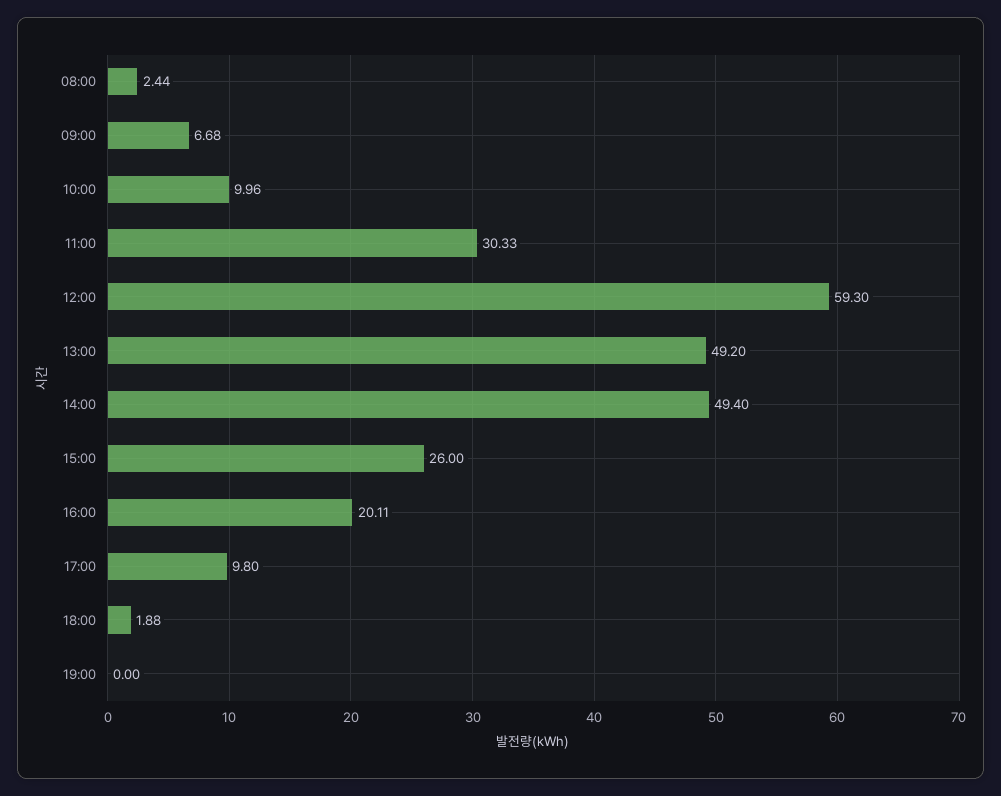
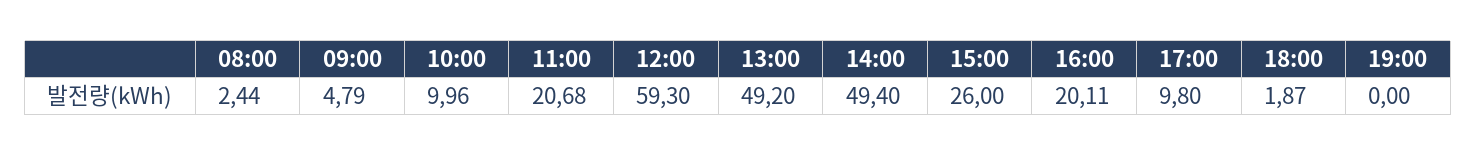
09:00: 6.68 -> 4.79
11:00: 30.33 -> 20.68
18:00: 1.88 -> 1.87

